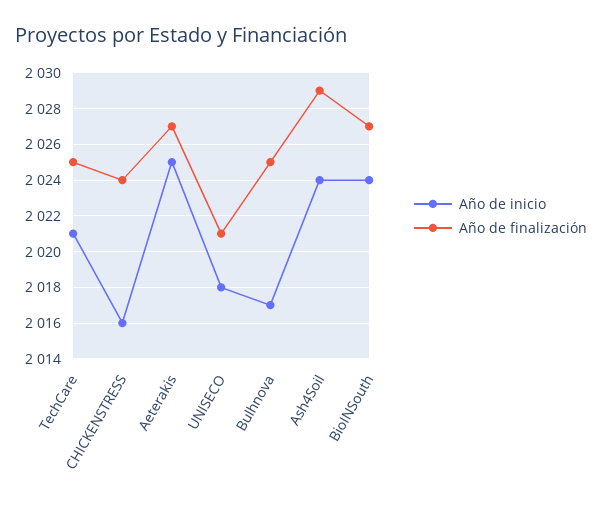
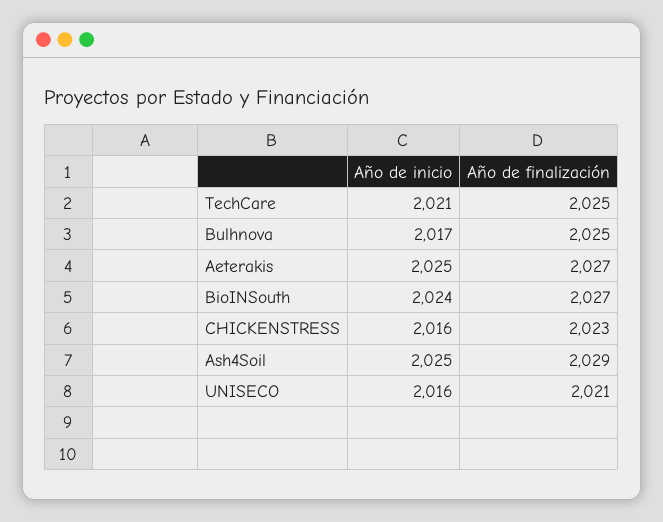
Año de finalización, CHICKENSTRESS: 2024 -> 2023
Año de inicio, UNISECO: 2018 -> 2016
Año de inicio, Ash4Soil: 2024 -> 2025

